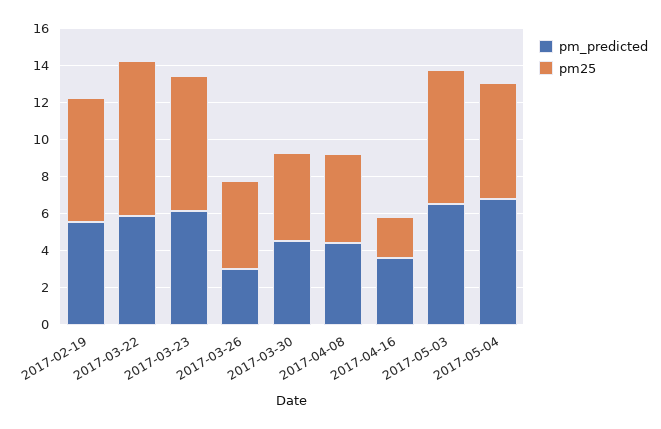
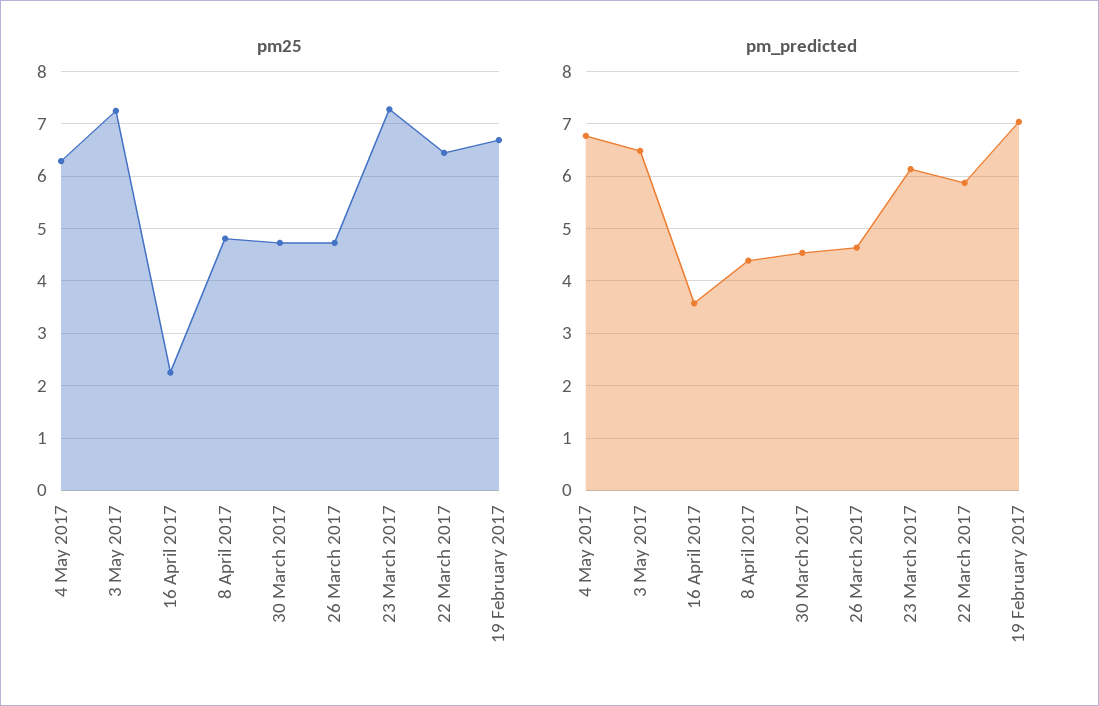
pm_predicted, 2017-02-19: 5.5 -> 7
pm25, 2017-03-22: 8.5 -> 6.4
pm_predicted, 2017-03-26: 3 -> 4.6

